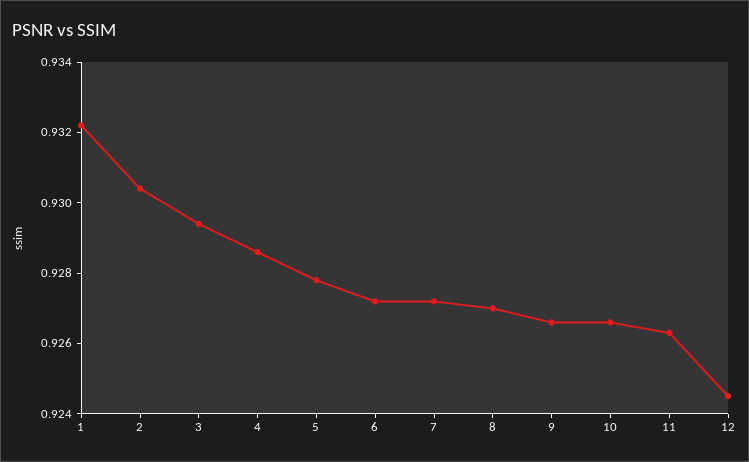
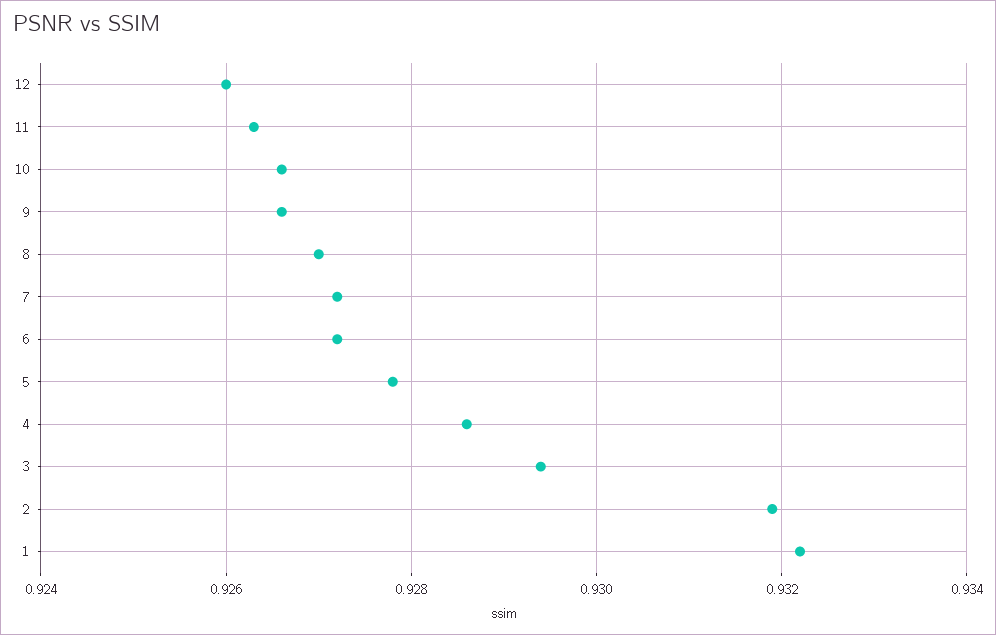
2: 0.9305 -> 0.932
12: 0.9245 -> 0.926

